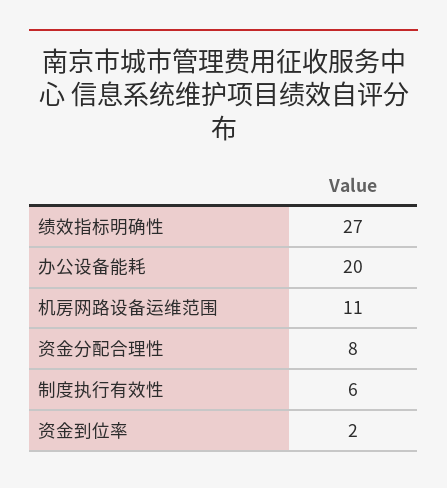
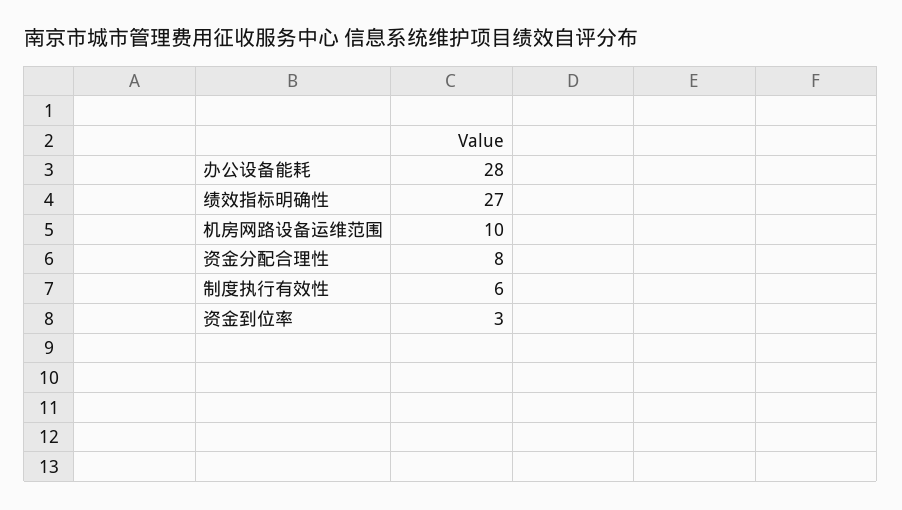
办公设备能耗: 20 -> 28
机房网路设备运维范围: 11 -> 10
资金到位率: 2 -> 3

